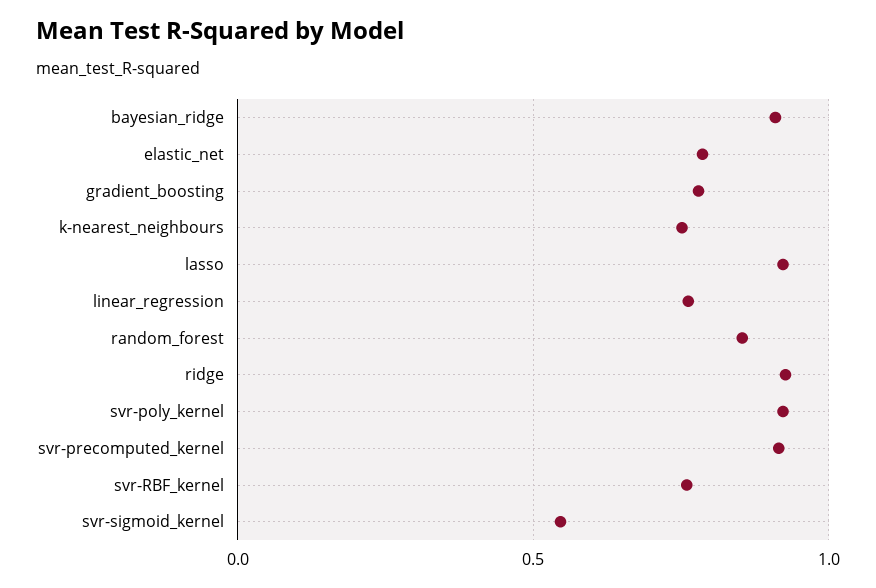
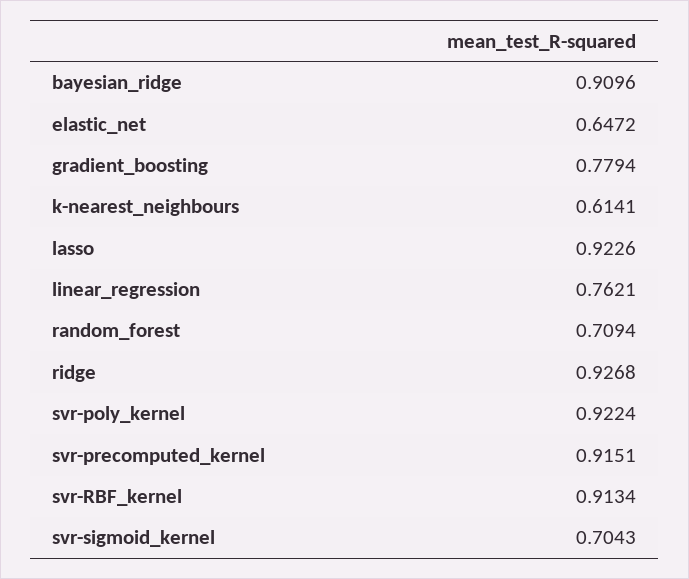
elastic_net: 0.8 -> 0.6472
k-nearest_neighbours: 0.75 -> 0.6141
random_forest: 0.85 -> 0.7094
svr-RBF_kernel: 0.75 -> 0.9134
svr-sigmoid_kernel: 0.55 -> 0.7043

